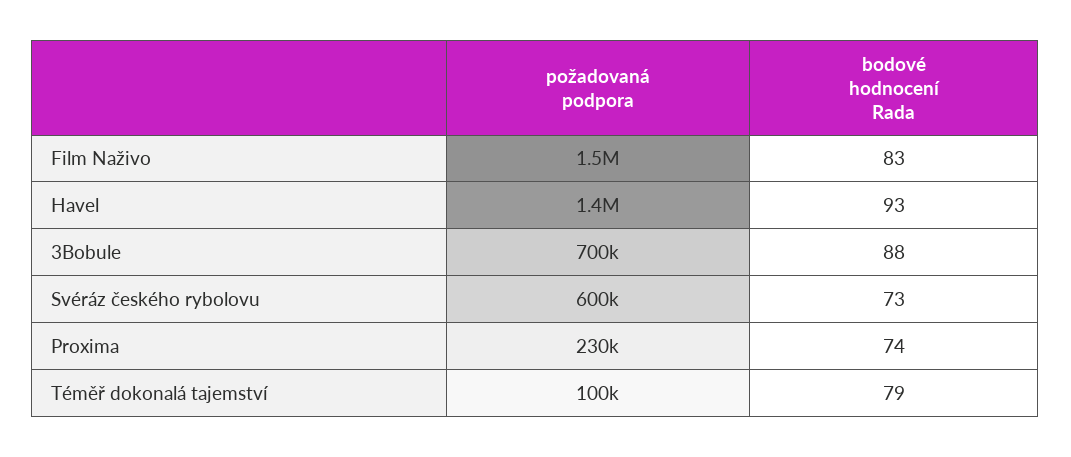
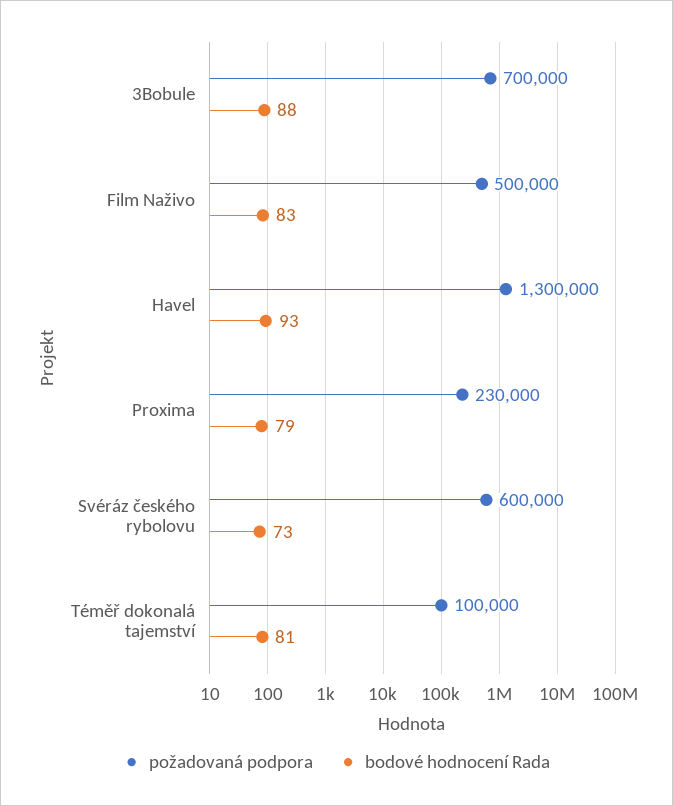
požadovaná podpora, Film Naživo: 1500000 -> 500000
požadovaná podpora, Havel: 1400000 -> 1300000
bodové hodnocení Rada, Proxima: 74 -> 79
bodové hodnocení Rada, Téměř dokonalá tajemství: 79 -> 81

